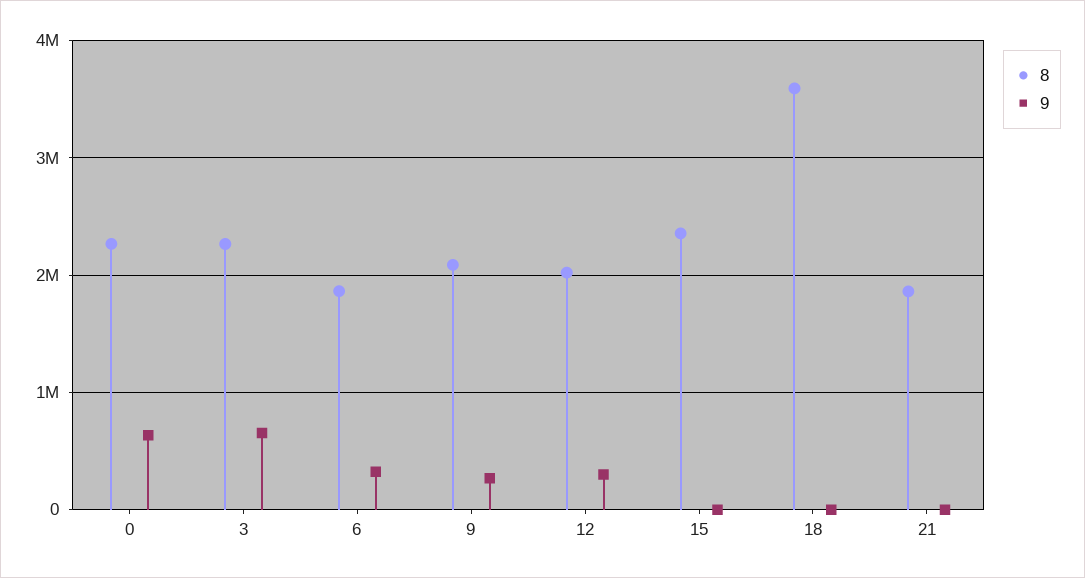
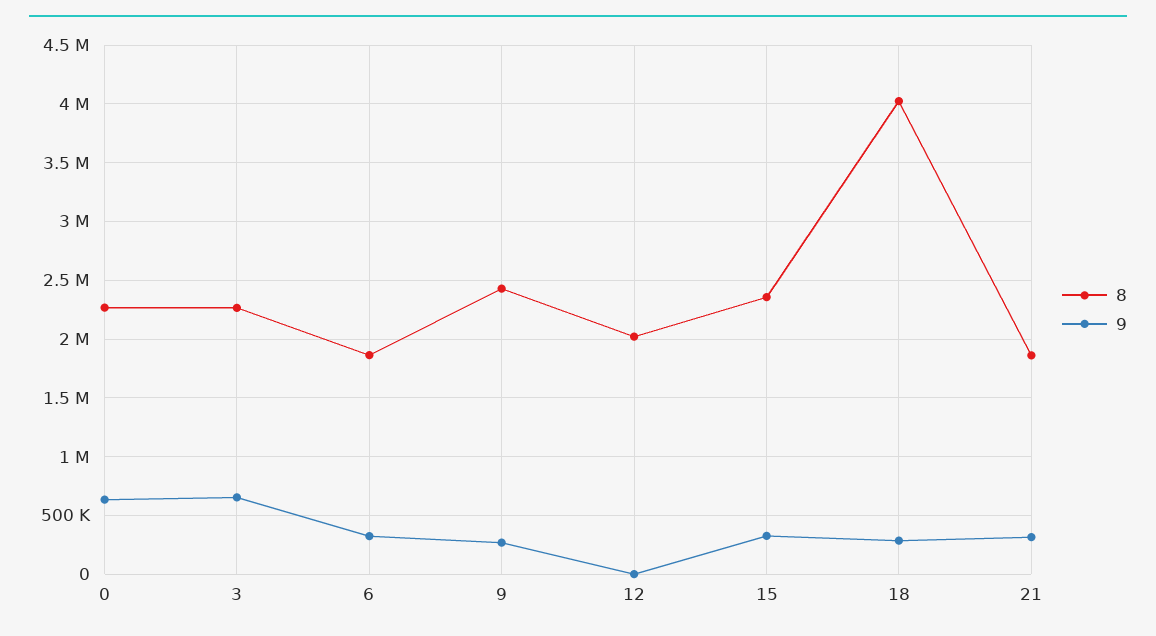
8, 9: 2100000 -> 2400000
9, 12: 300000 -> 0
9, 15: 0 -> 300000
8, 18: 3600000 -> 4000000
9, 18: 0 -> 300000
9, 21: 0 -> 300000

